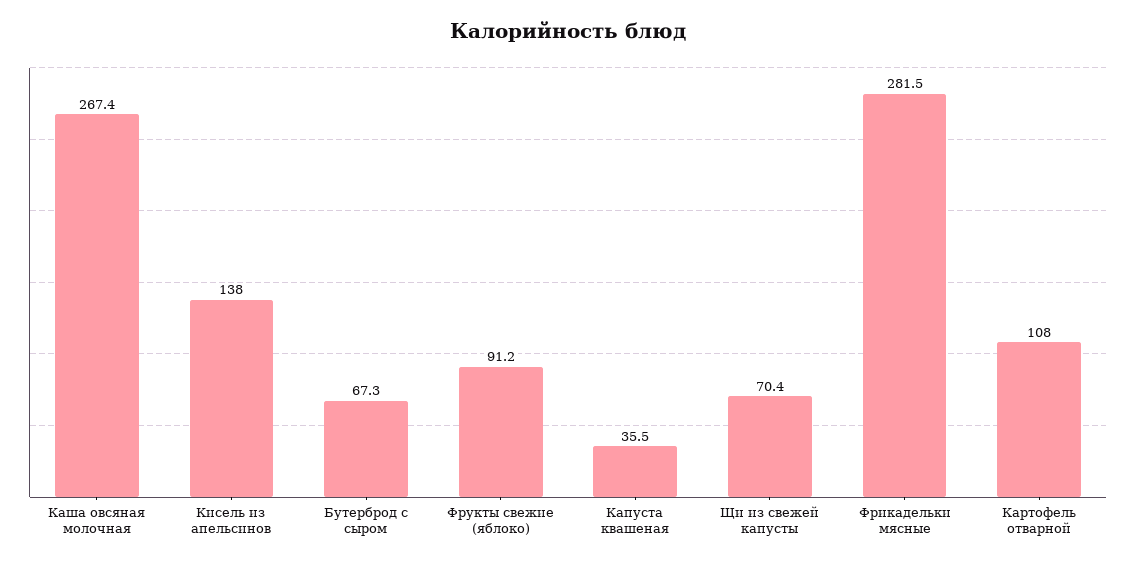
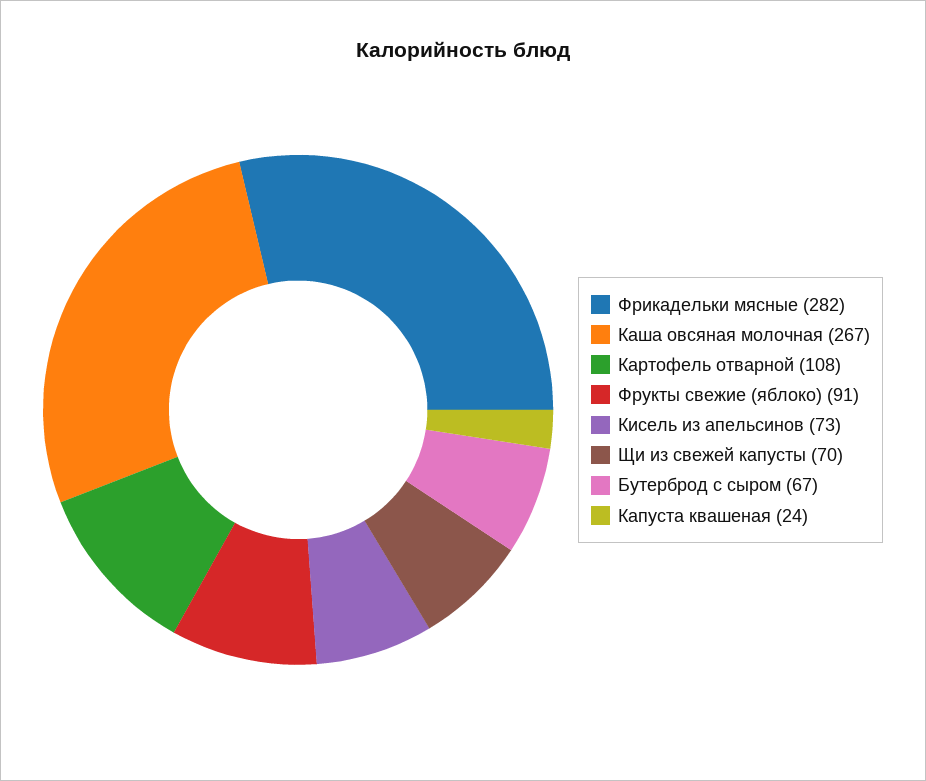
Кисель из апельсинов: 138 -> 73
Капуста квашеная: 35.5 -> 24

